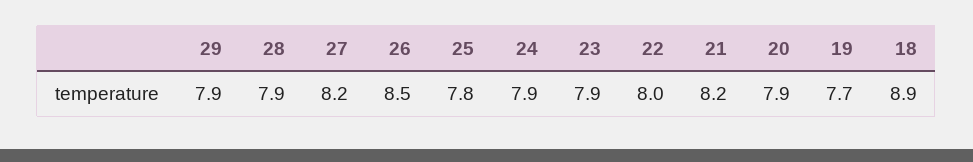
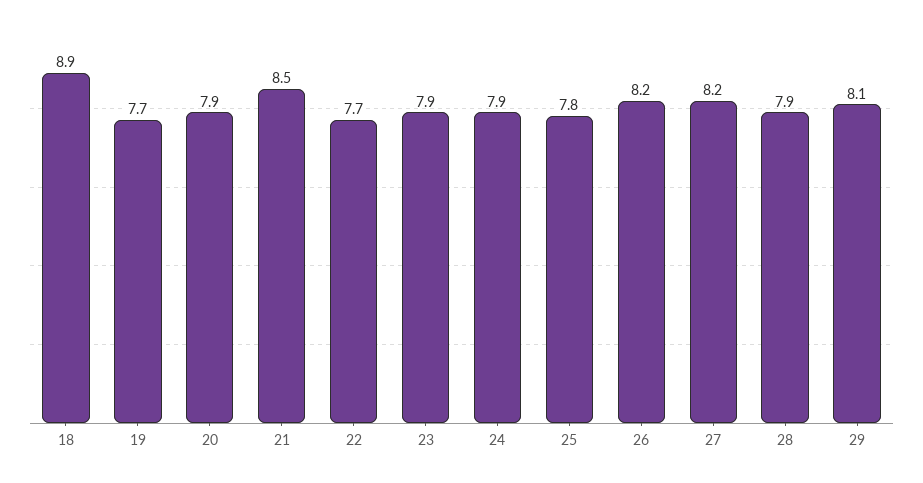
29: 7.9 -> 8.1
26: 8.5 -> 8.2
22: 8 -> 7.7
21: 8.2 -> 8.5

